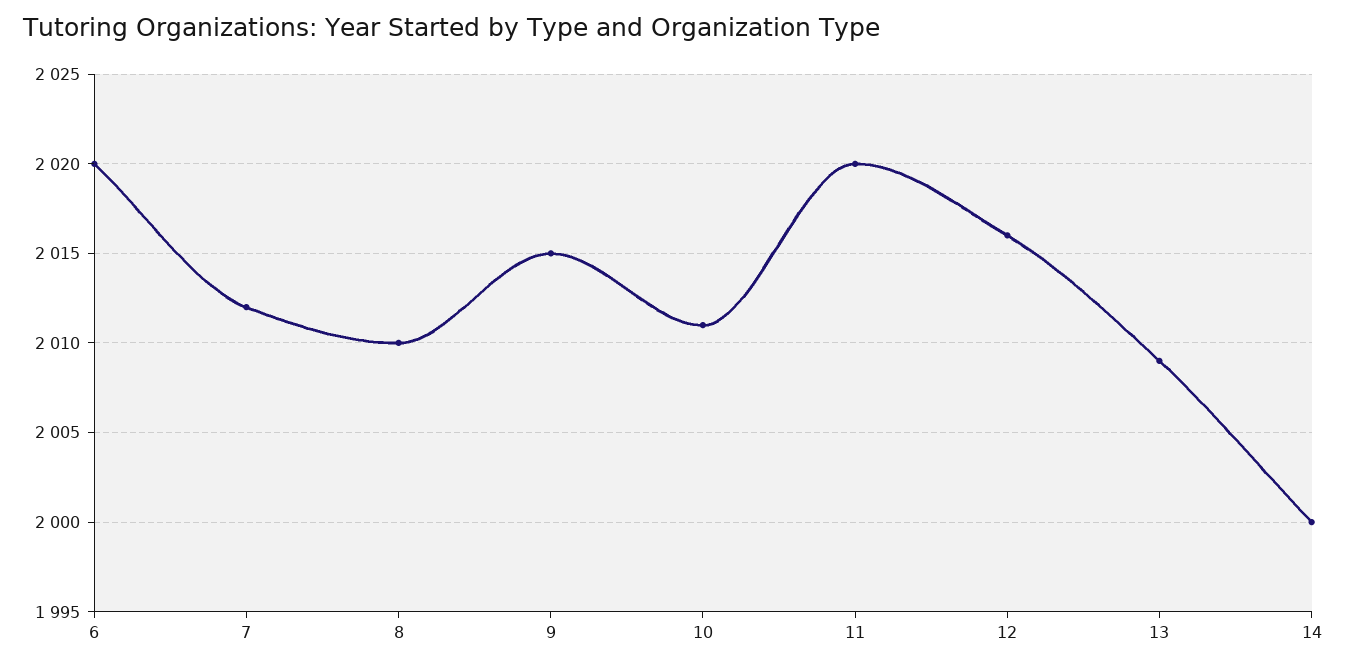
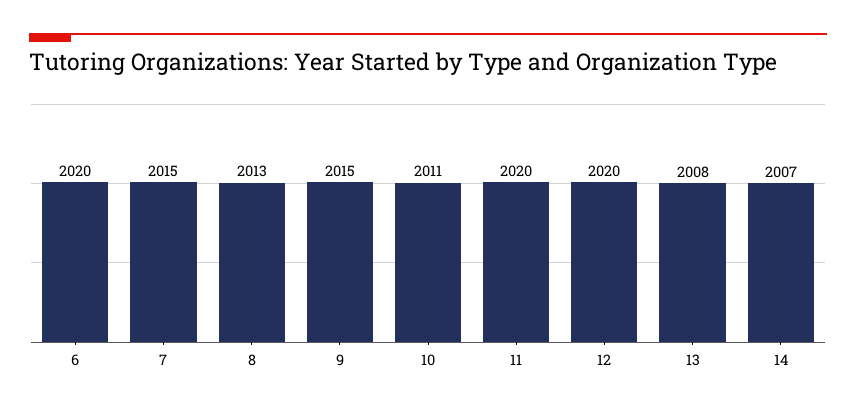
7: 2012 -> 2015
8: 2010 -> 2013
12: 2016 -> 2020
13: 2009 -> 2008
14: 2000 -> 2007

